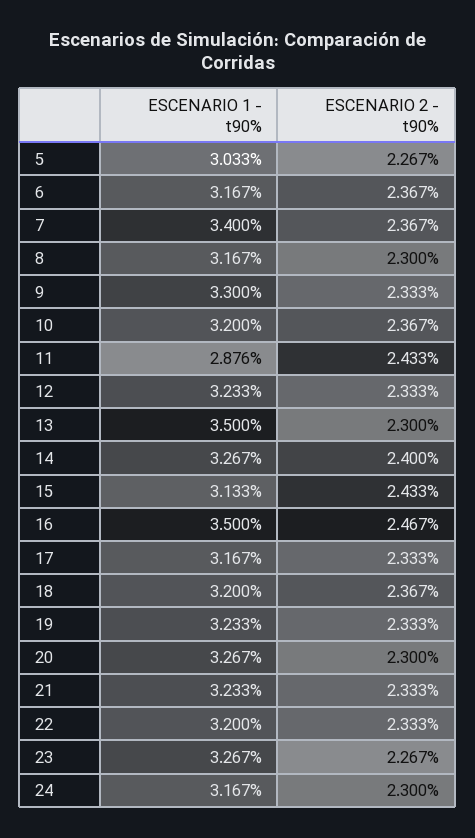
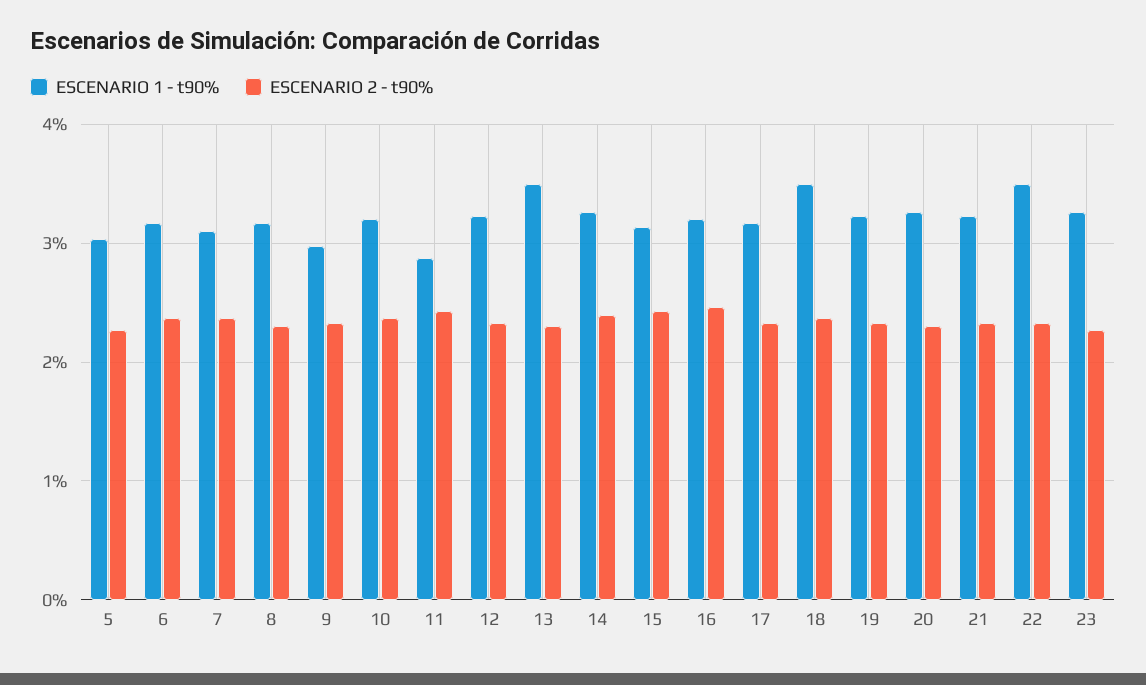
ESCENARIO 1 - t90%, 7: 3.4 -> 3.1
ESCENARIO 1 - t90%, 9: 3.3 -> 3
ESCENARIO 1 - t90%, 16: 3.5 -> 3.2
ESCENARIO 1 - t90%, 18: 3.2 -> 3.5
ESCENARIO 1 - t90%, 22: 3.2 -> 3.5
ESCENARIO 1 - t90%, 24: 3.167 -> none
ESCENARIO 2 - t90%, 24: 2.3 -> none

